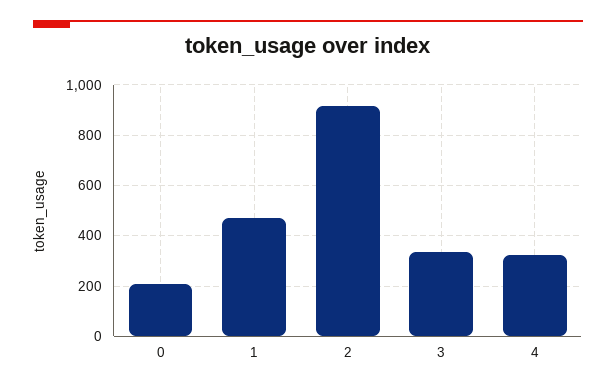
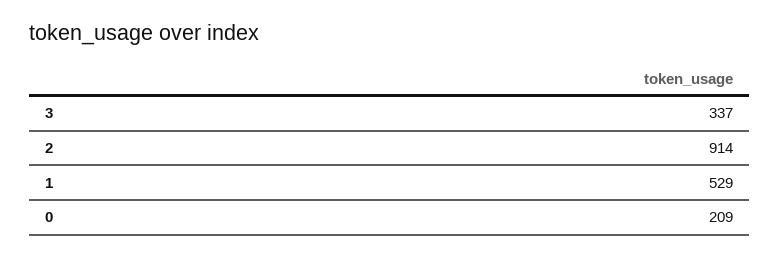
1: 475 -> 529
4: 325 -> none

